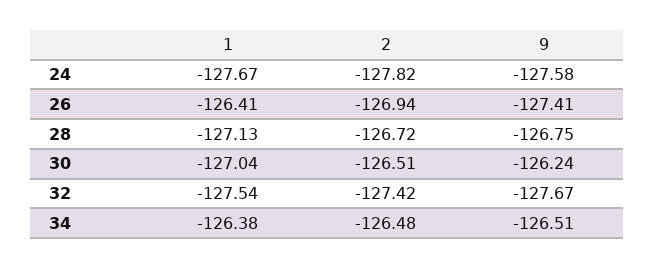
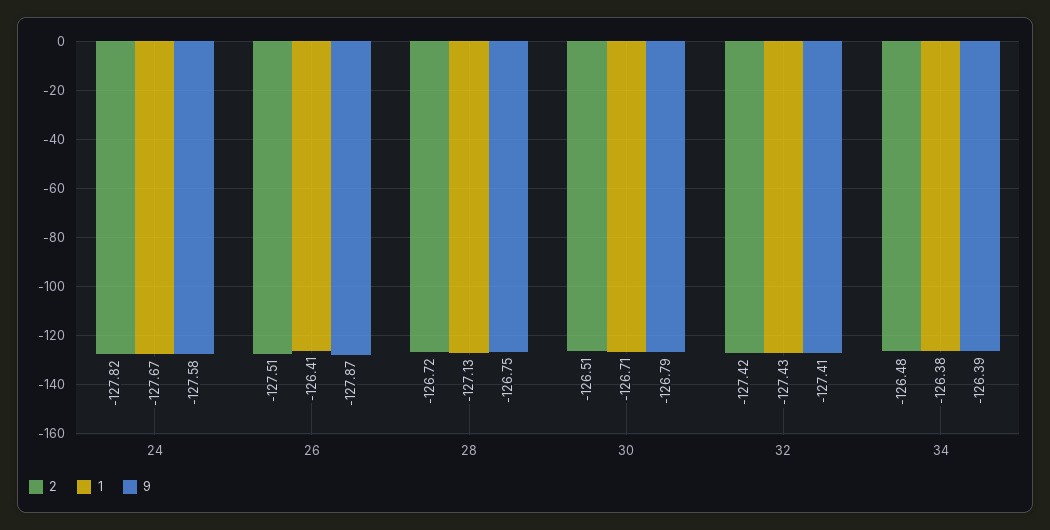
2, 26: -126.94 -> -127.51
9, 26: -127.41 -> -127.87
1, 30: -127.04 -> -126.71
9, 30: -126.24 -> -126.79
1, 32: -127.54 -> -127.43
9, 32: -127.67 -> -127.41
9, 34: -126.51 -> -126.39

